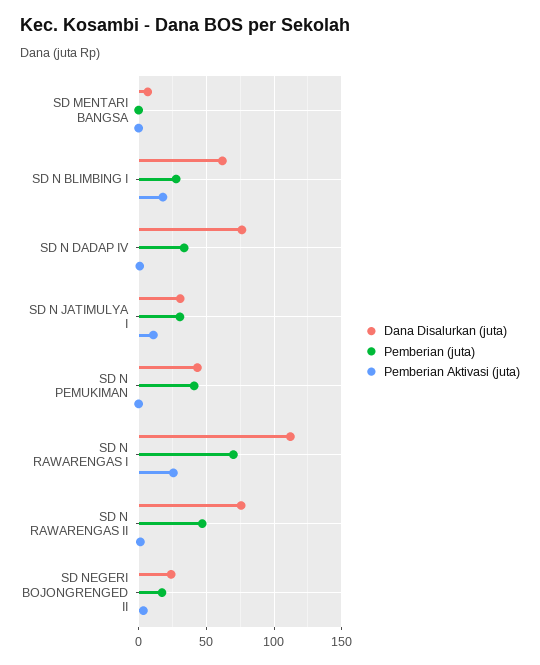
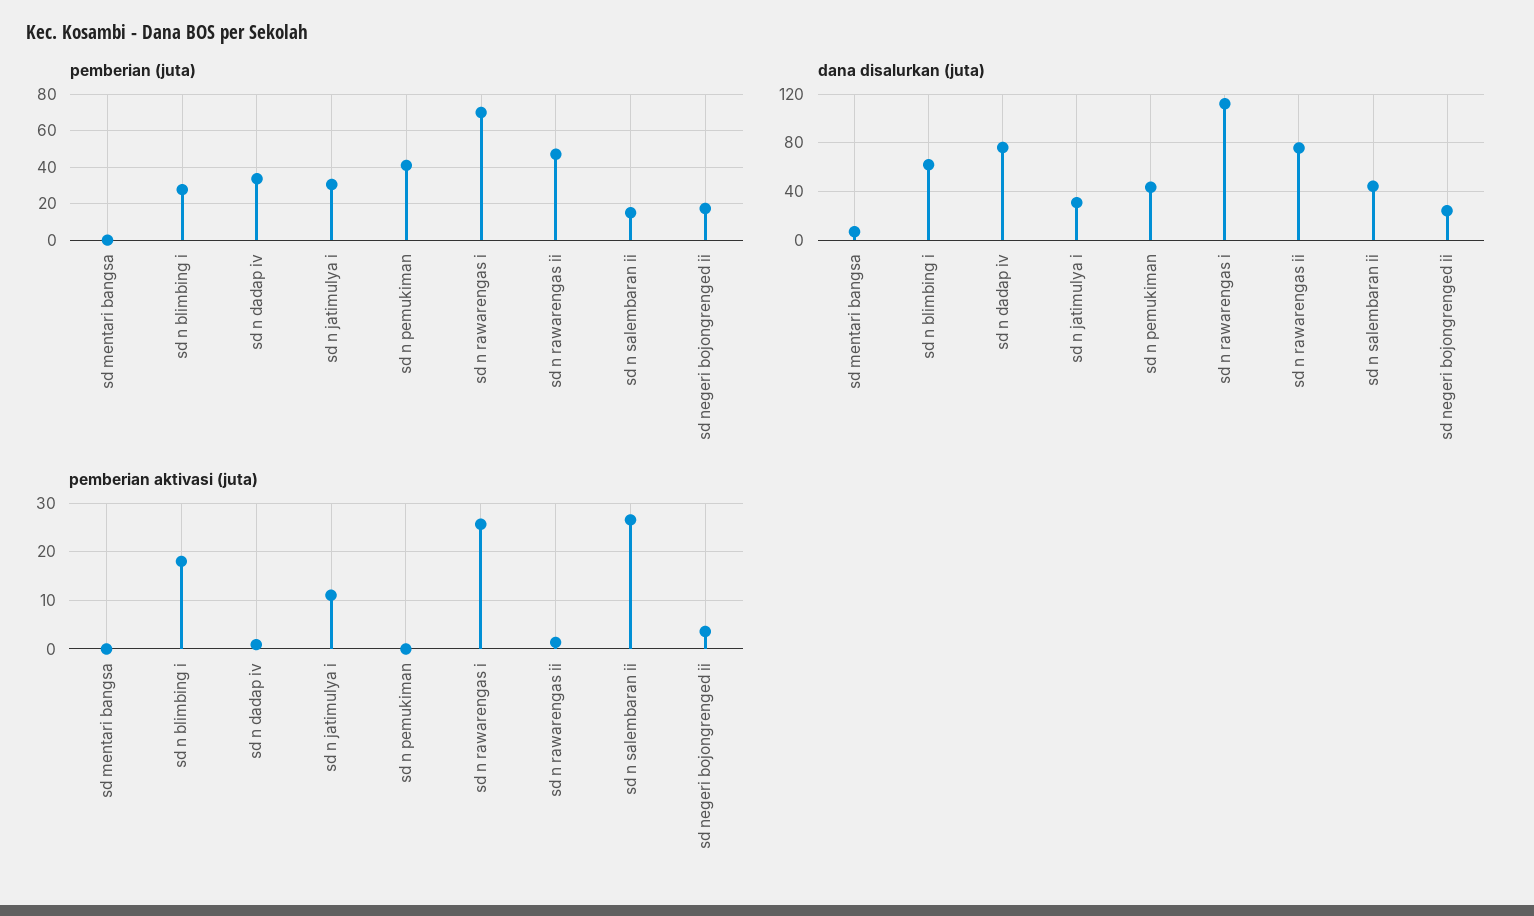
Pemberian (juta), sd n salembaran ii: none -> 15
Dana Disalurkan (juta), sd n salembaran ii: none -> 45
Pemberian Aktivasi (juta), sd n salembaran ii: none -> 26

